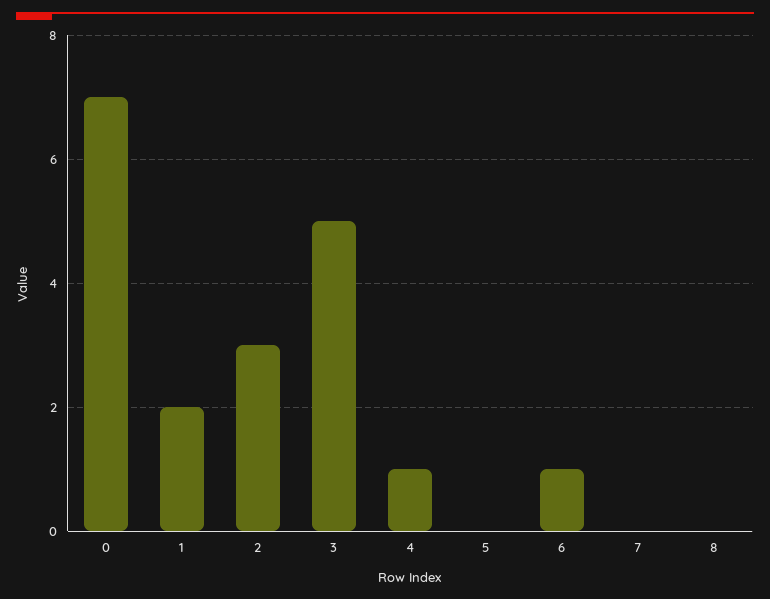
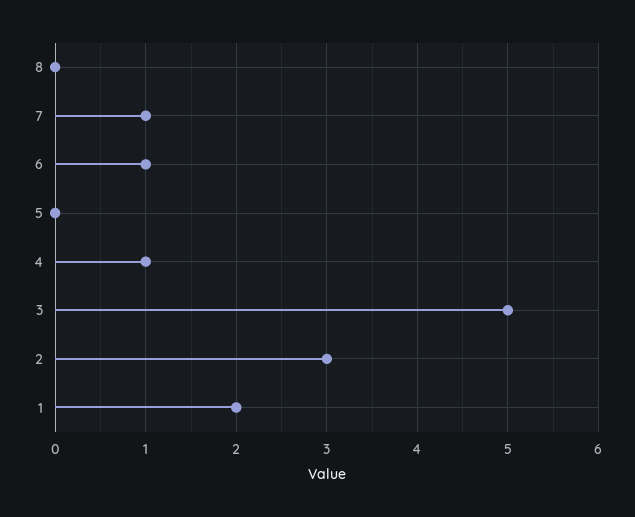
0: 7 -> none
7: 0 -> 1

